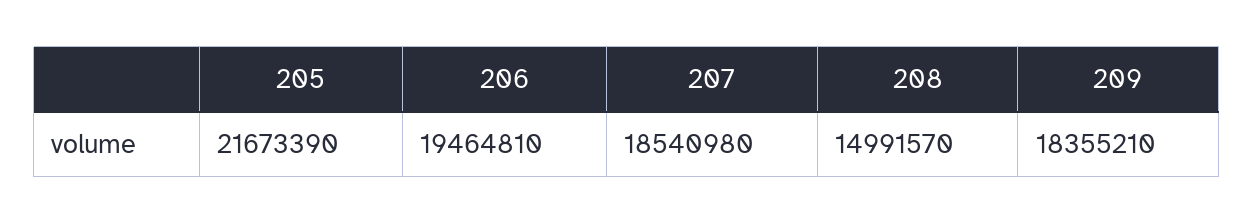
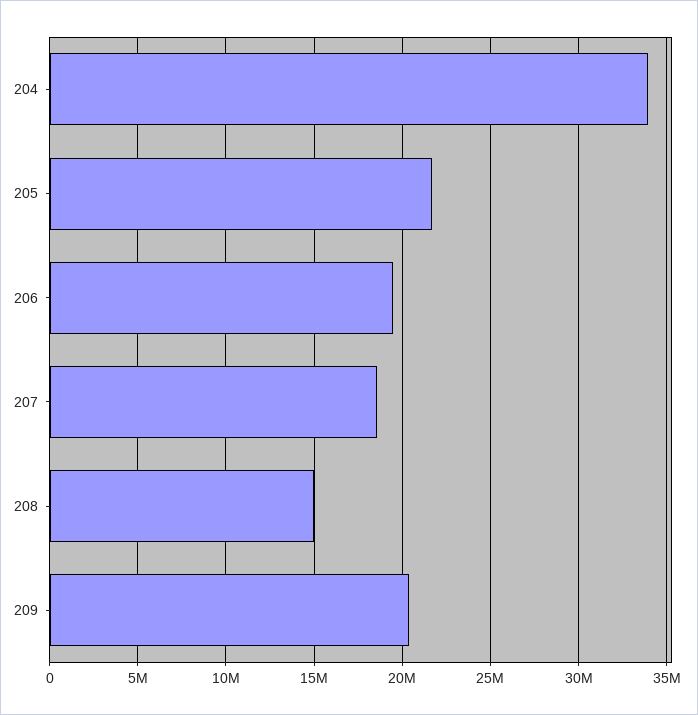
209: 18355210 -> 20500000
204: none -> 34000000

